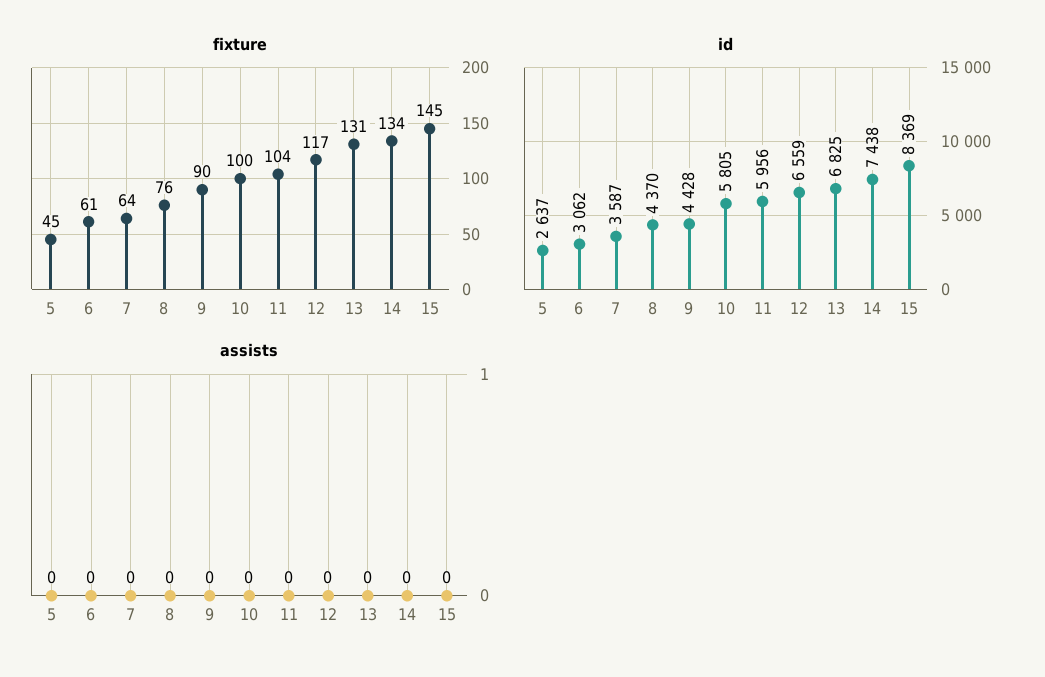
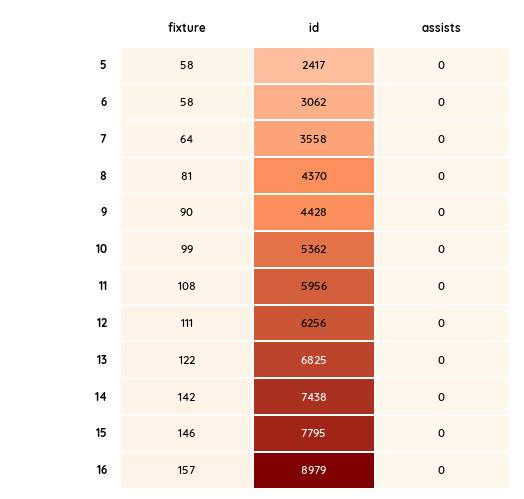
fixture, 5: 45 -> 58
fixture, 6: 61 -> 58
fixture, 8: 76 -> 81
fixture, 10: 100 -> 99
fixture, 11: 104 -> 108
fixture, 12: 117 -> 111
fixture, 13: 131 -> 122
fixture, 14: 134 -> 142
fixture, 15: 145 -> 146
id, 5: 2637 -> 2417
id, 7: 3587 -> 3558
id, 10: 5805 -> 5362
id, 12: 6559 -> 6256
id, 15: 8369 -> 7795
fixture, 16: none -> 157
id, 16: none -> 8979
assists, 16: none -> 0

